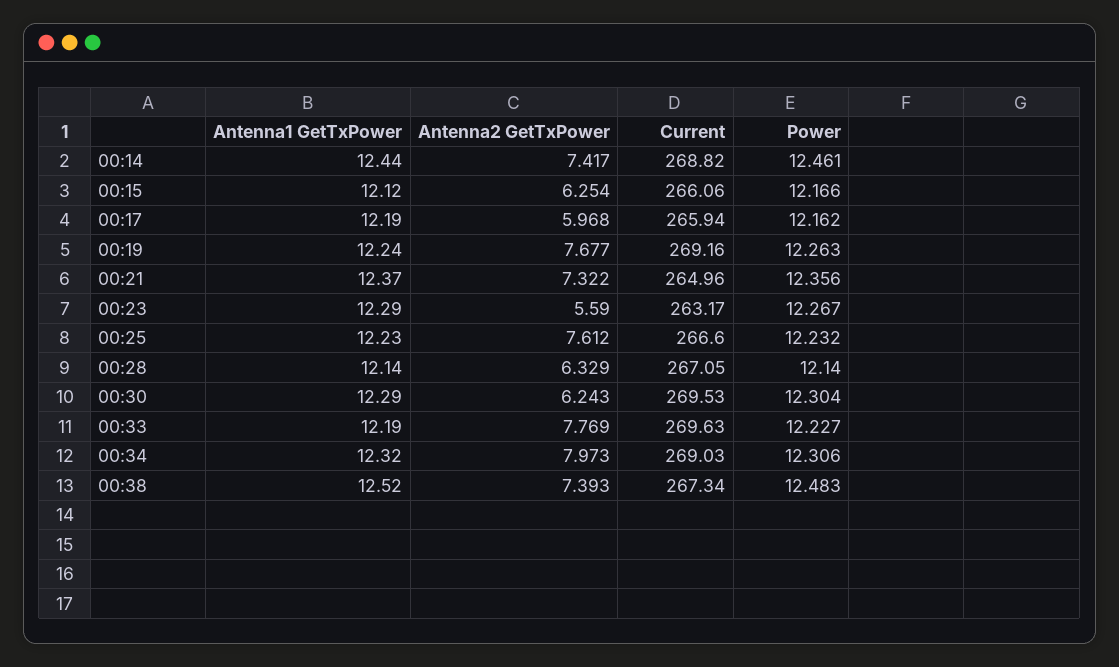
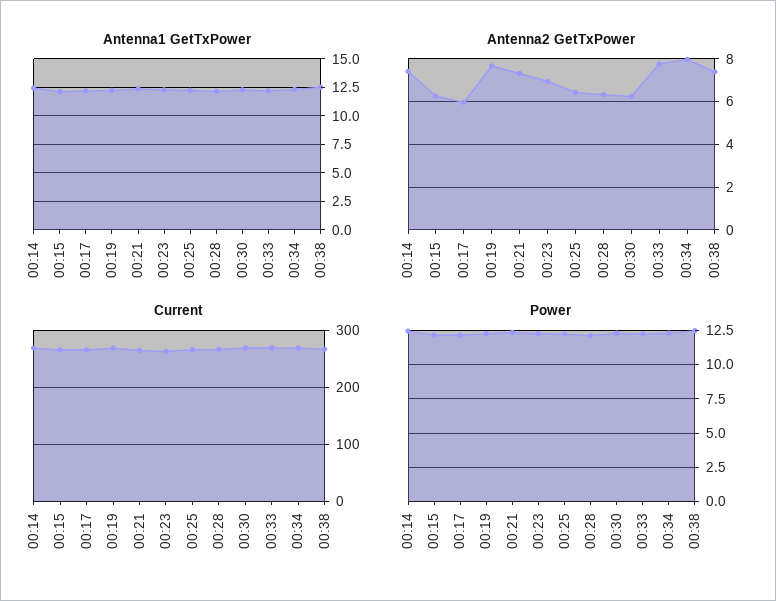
Antenna2 GetTxPower, 00:23: 5.59 -> 7
Antenna2 GetTxPower, 00:25: 7.612 -> 6.5

